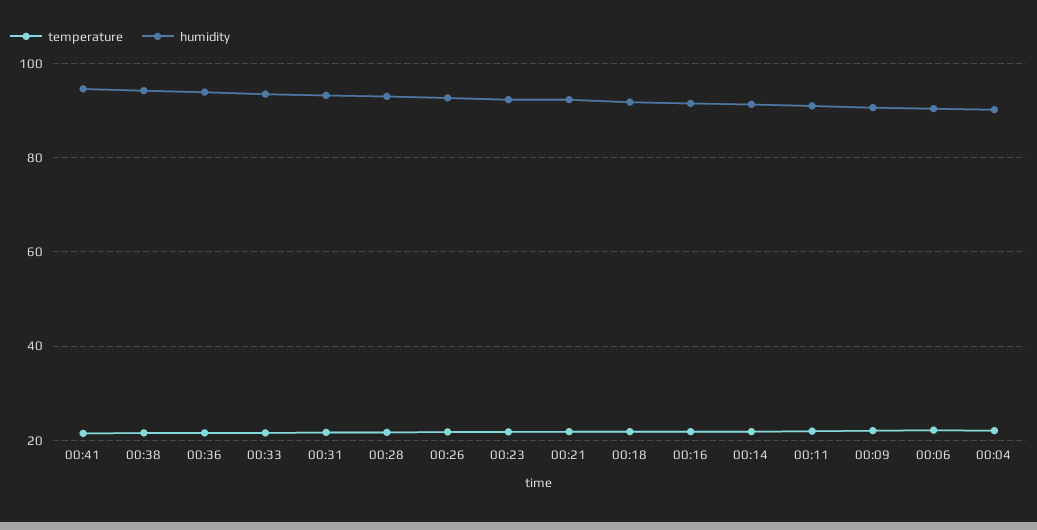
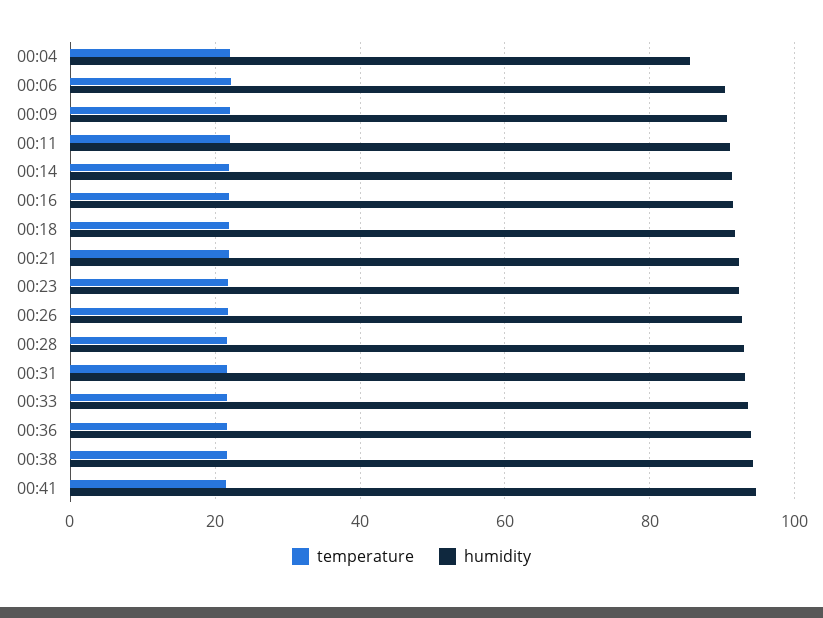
humidity, 00:04: 90 -> 86

